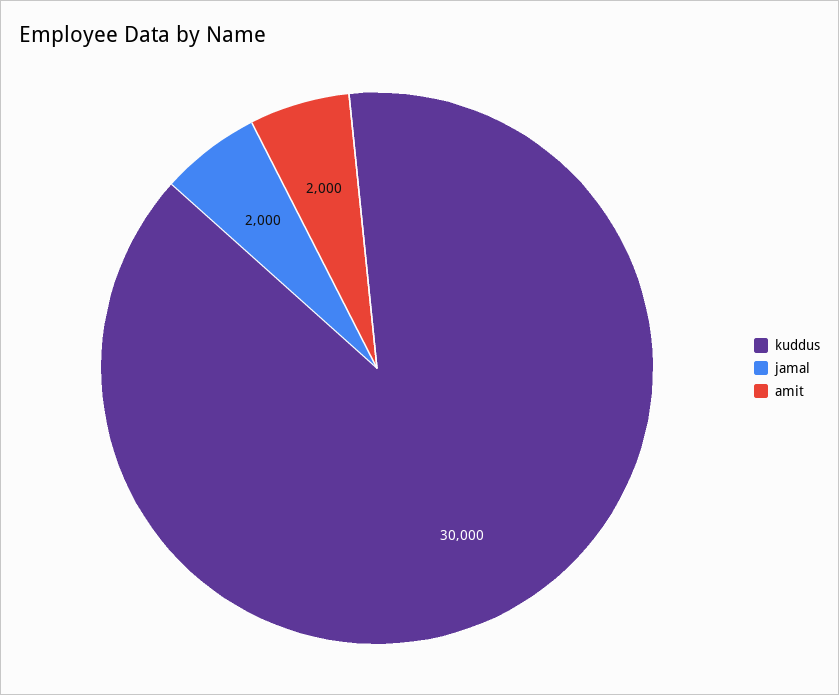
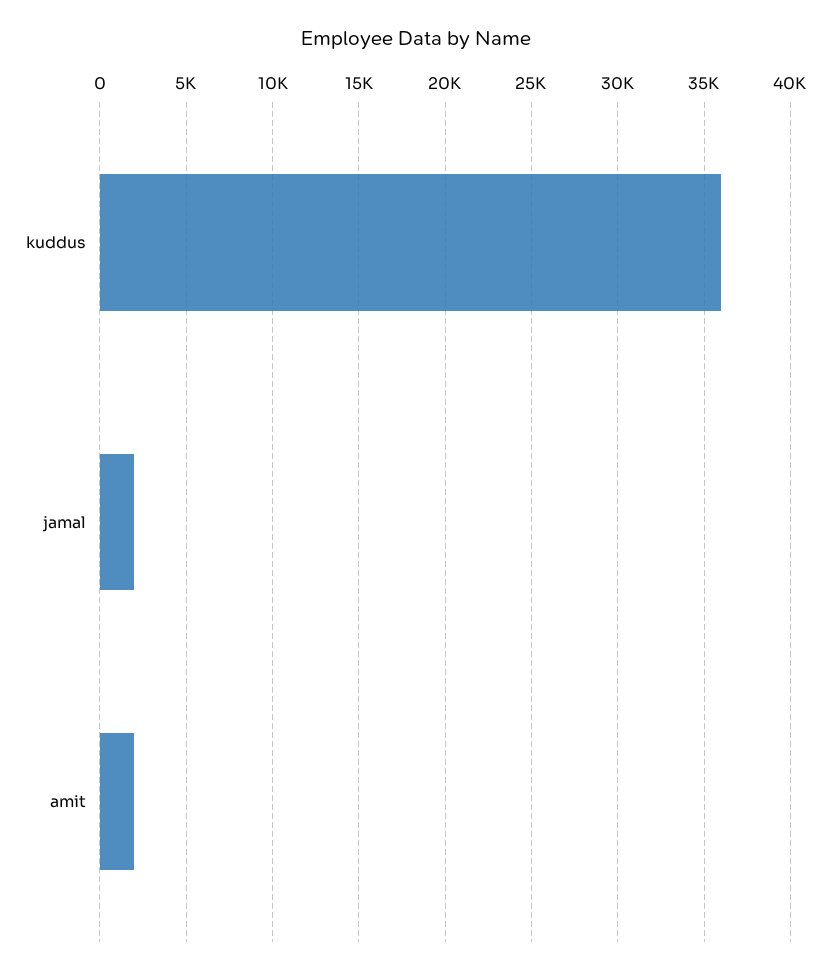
kuddus: 30000 -> 36000

